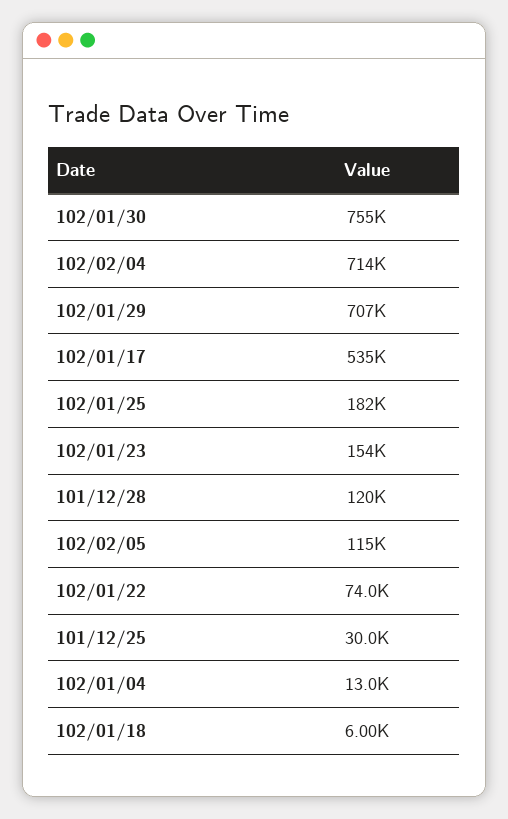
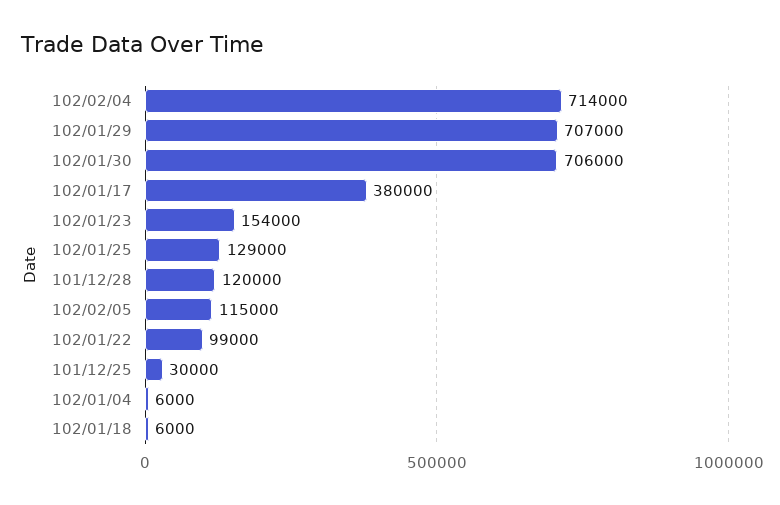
102/01/30: 755000 -> 706000
102/01/17: 535000 -> 380000
102/01/25: 182000 -> 129000
102/01/22: 74000 -> 99000
102/01/04: 13000 -> 6000

